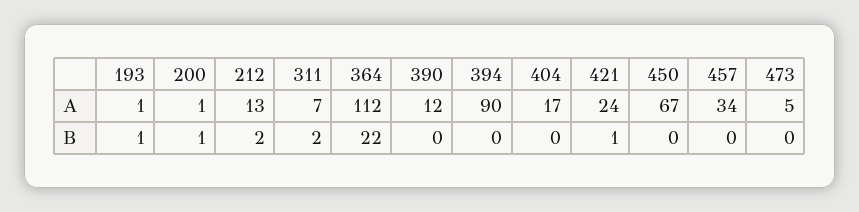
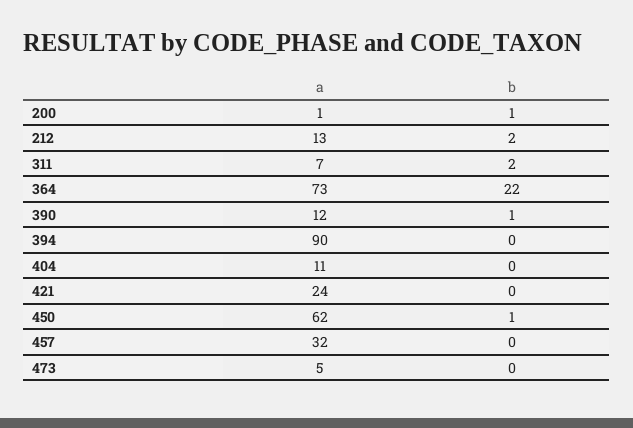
193, A: 1 -> none
364, A: 112 -> 73
404, A: 17 -> 11
450, A: 67 -> 62
457, A: 34 -> 32
193, B: 1 -> none
390, B: 0 -> 1
421, B: 1 -> 0
450, B: 0 -> 1

